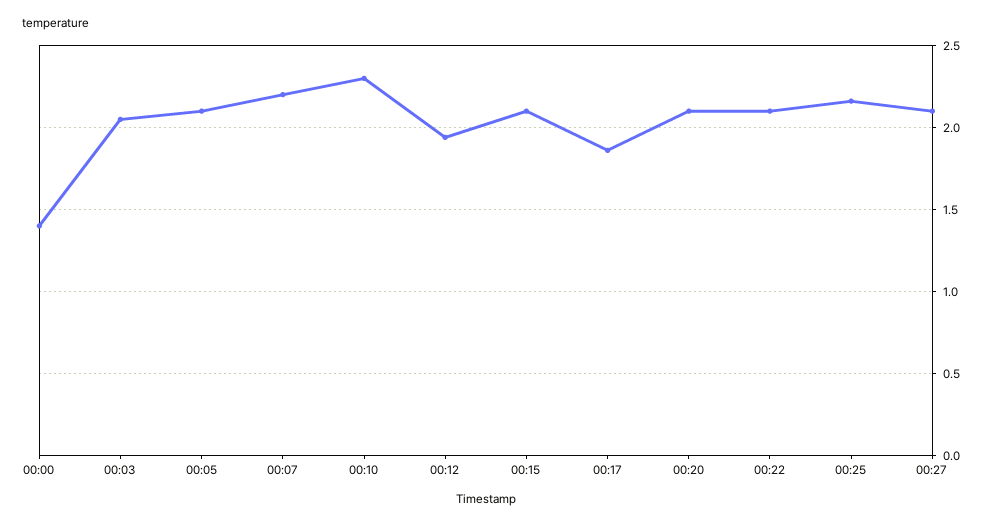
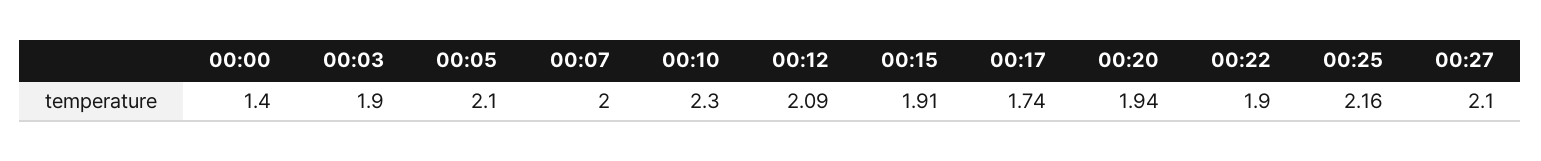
00:03: 2.05 -> 1.9
00:07: 2.2 -> 2
00:12: 1.95 -> 2.09
00:15: 2.1 -> 1.91
00:17: 1.85 -> 1.74
00:20: 2.1 -> 1.94
00:22: 2.1 -> 1.9

